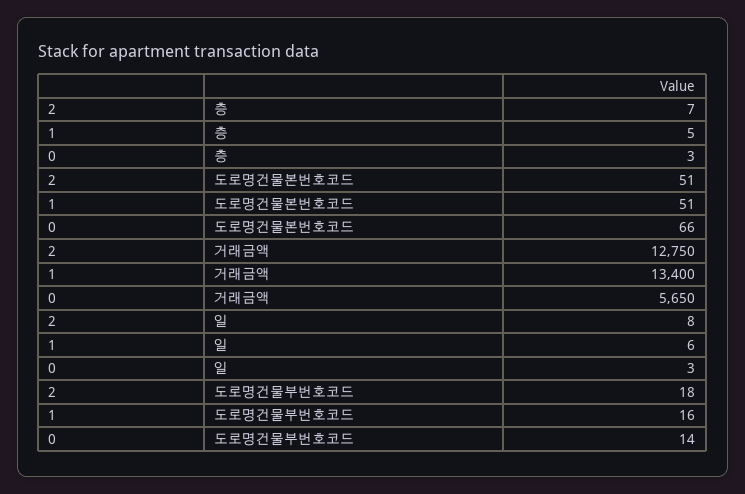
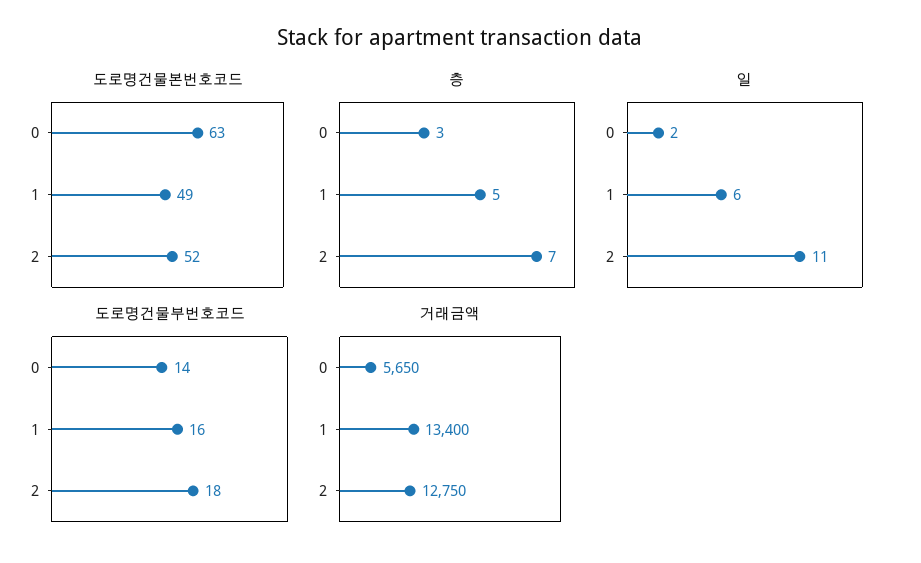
도로명건물본번호코드, 2: 51 -> 52
도로명건물본번호코드, 1: 51 -> 49
도로명건물본번호코드, 0: 66 -> 63
일, 2: 8 -> 11
일, 0: 3 -> 2

